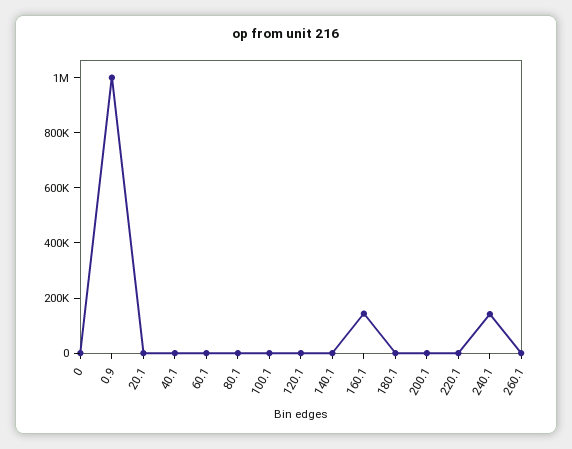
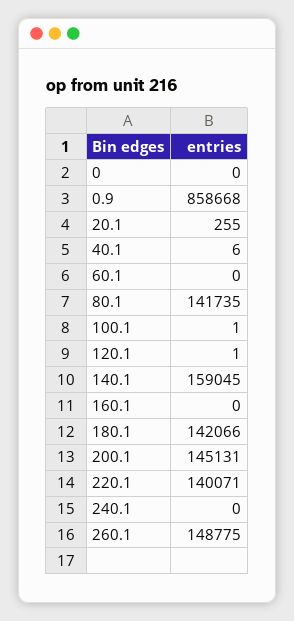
0.9: 1000000 -> 858668
80.1: 0 -> 141735
140.1: 0 -> 159045
160.1: 150000 -> 0
180.1: 0 -> 142066
200.1: 0 -> 145131
220.1: 0 -> 140071
240.1: 150000 -> 0
260.1: 0 -> 148775

